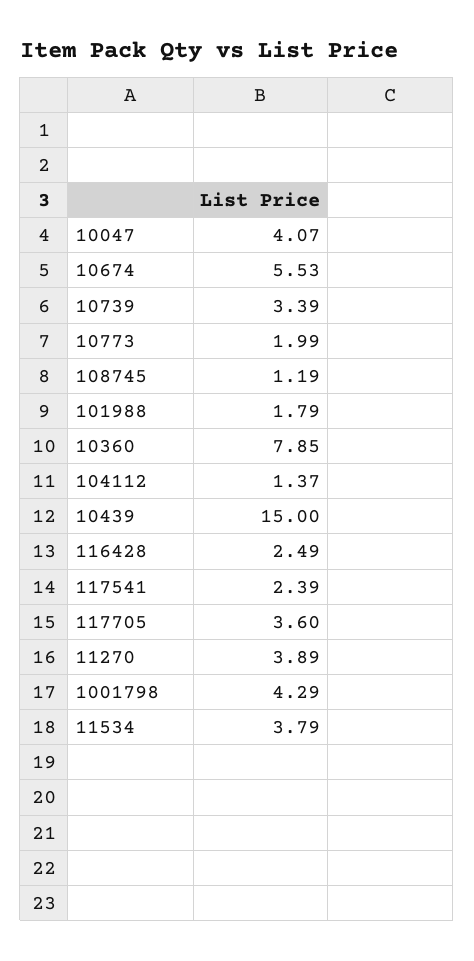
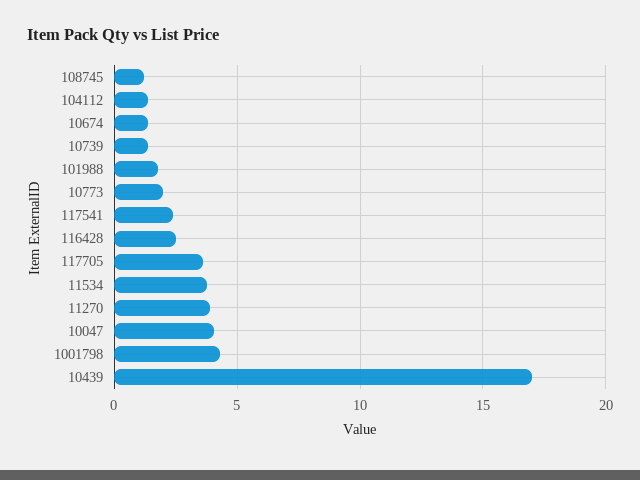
10674: 5.53 -> 1.5
10739: 3.39 -> 1.5
10360: 7.85 -> none
10439: 15 -> 17

